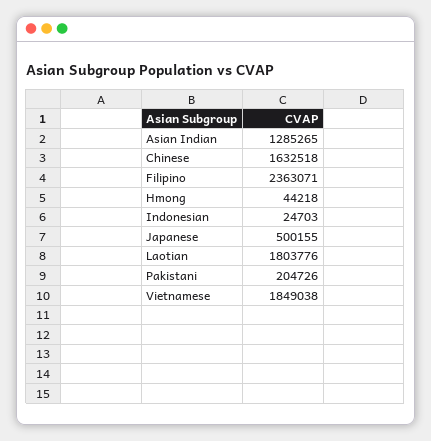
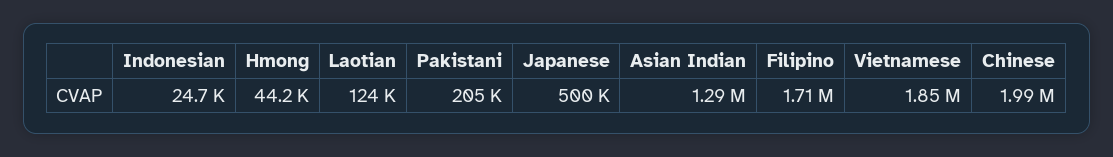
Chinese: 1632518 -> 1990000
Filipino: 2363071 -> 1710000
Laotian: 1803776 -> 124000

